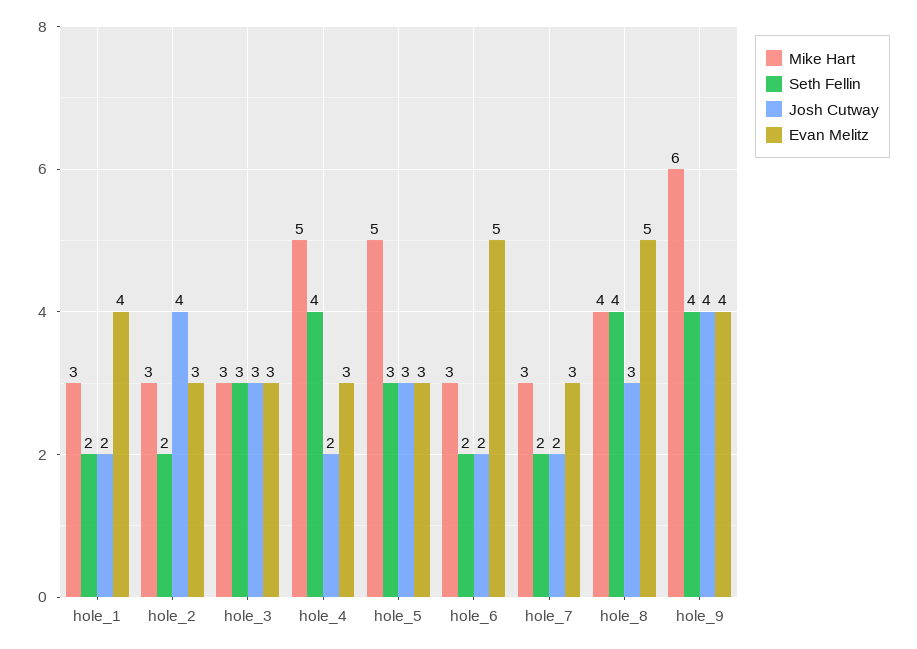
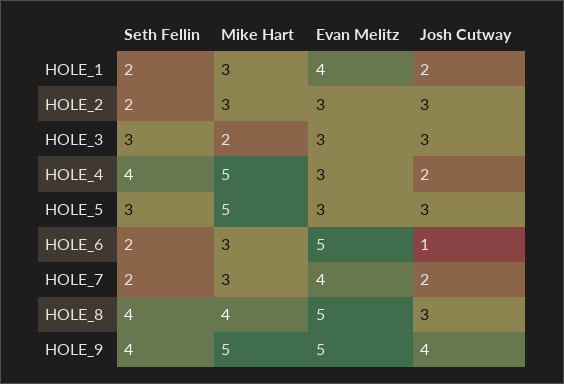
Josh Cutway, hole_2: 4 -> 3
Mike Hart, hole_3: 3 -> 2
Josh Cutway, hole_6: 2 -> 1
Evan Melitz, hole_7: 3 -> 4
Mike Hart, hole_9: 6 -> 5
Evan Melitz, hole_9: 4 -> 5

